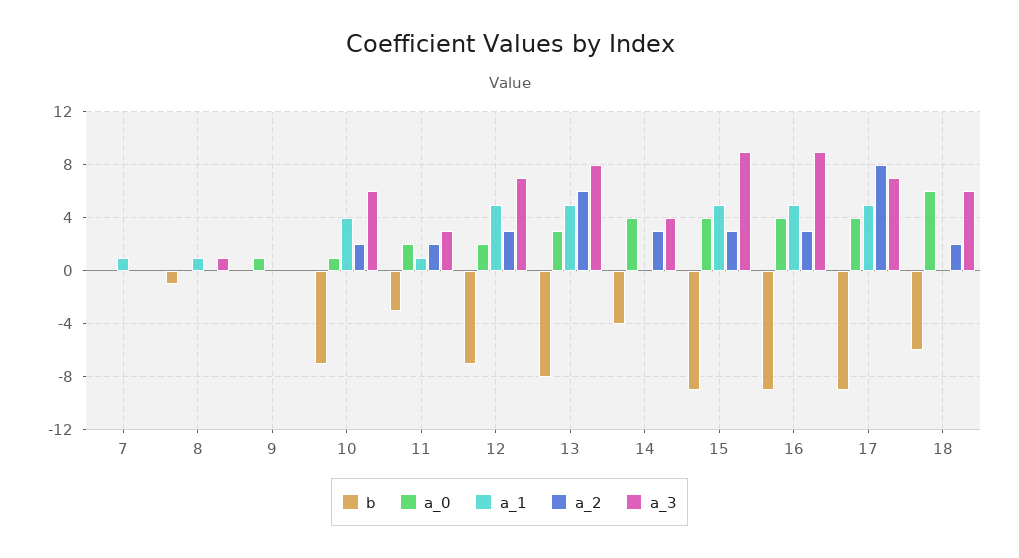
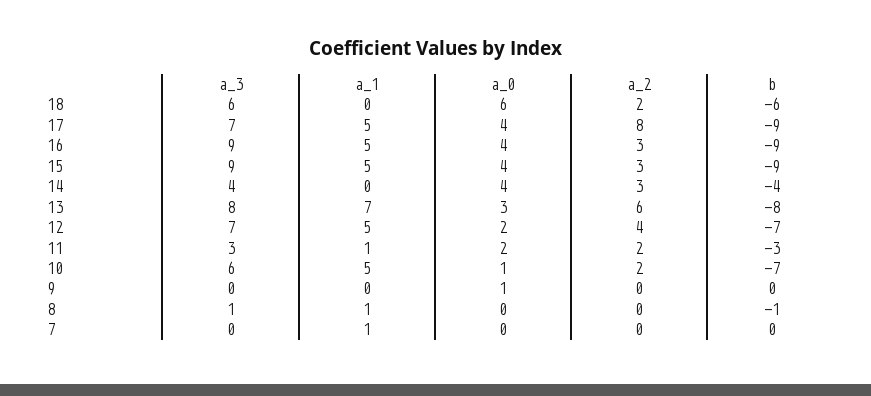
a_1, 10: 4 -> 5
a_2, 12: 3 -> 4
a_1, 13: 5 -> 7

